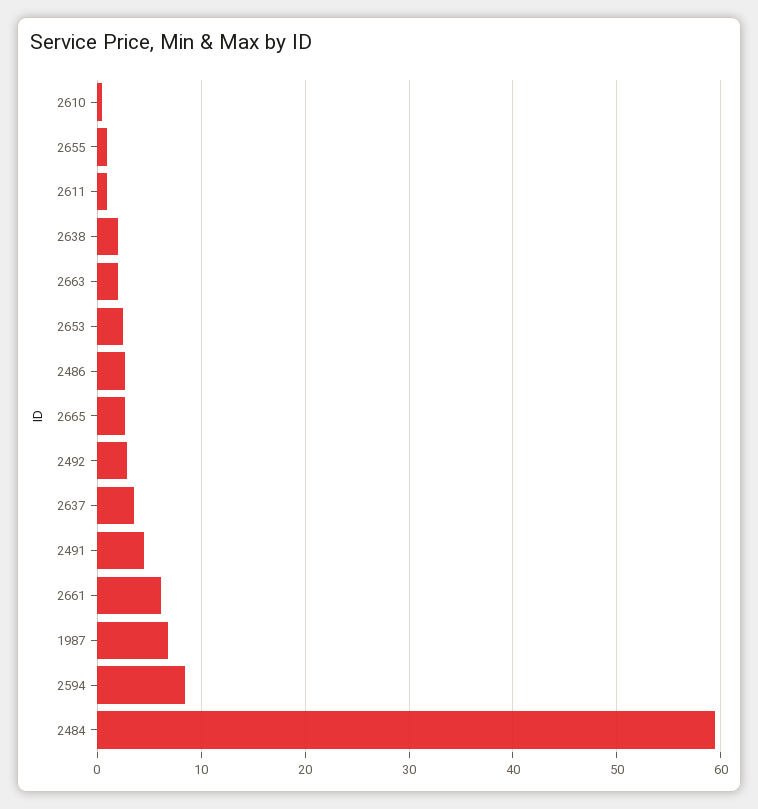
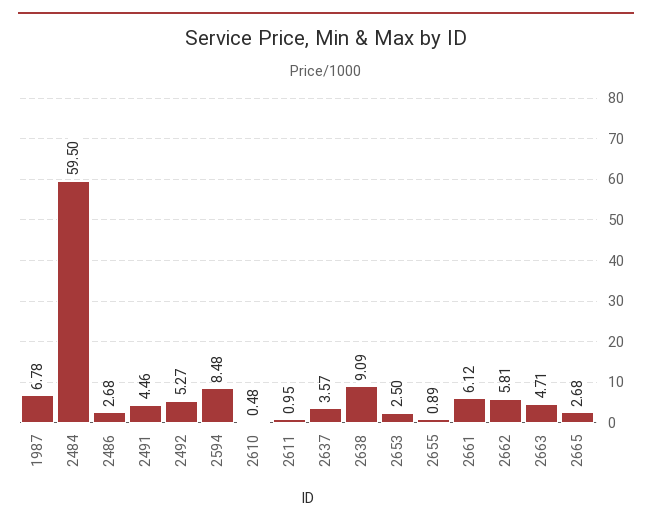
2638: 2 -> 9.09
2663: 2 -> 4.71
2492: 3 -> 5.27
2662: none -> 5.81

